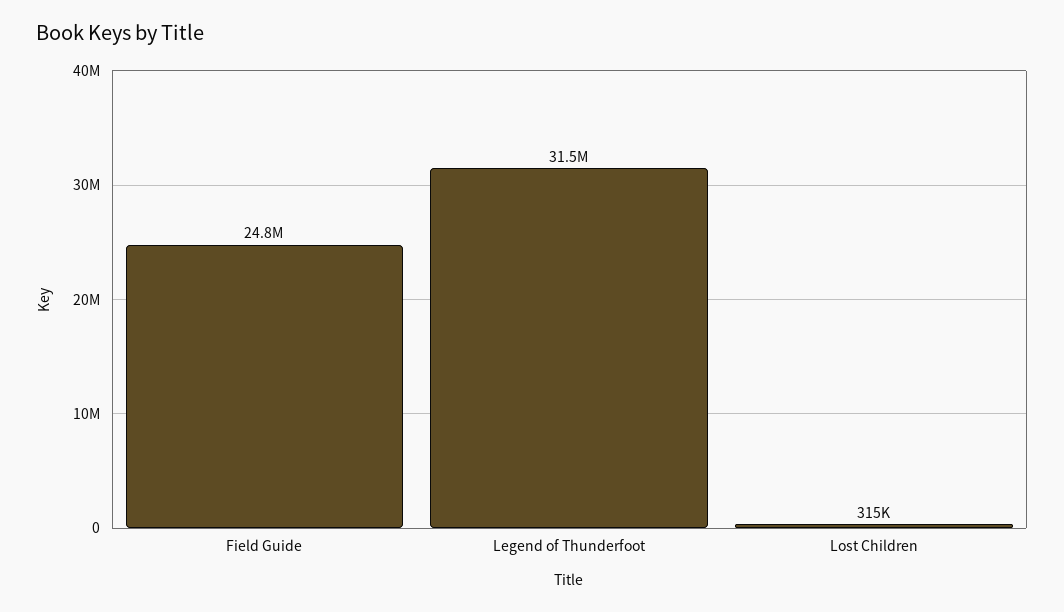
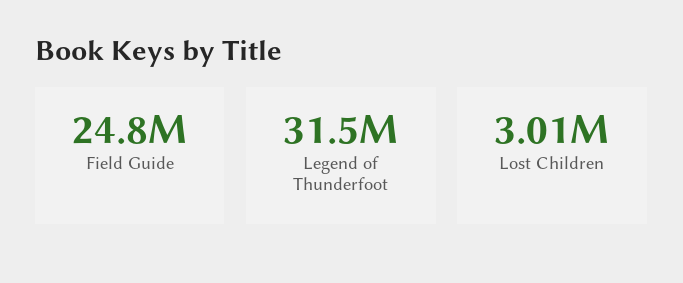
Lost Children: 315000 -> 3010000

